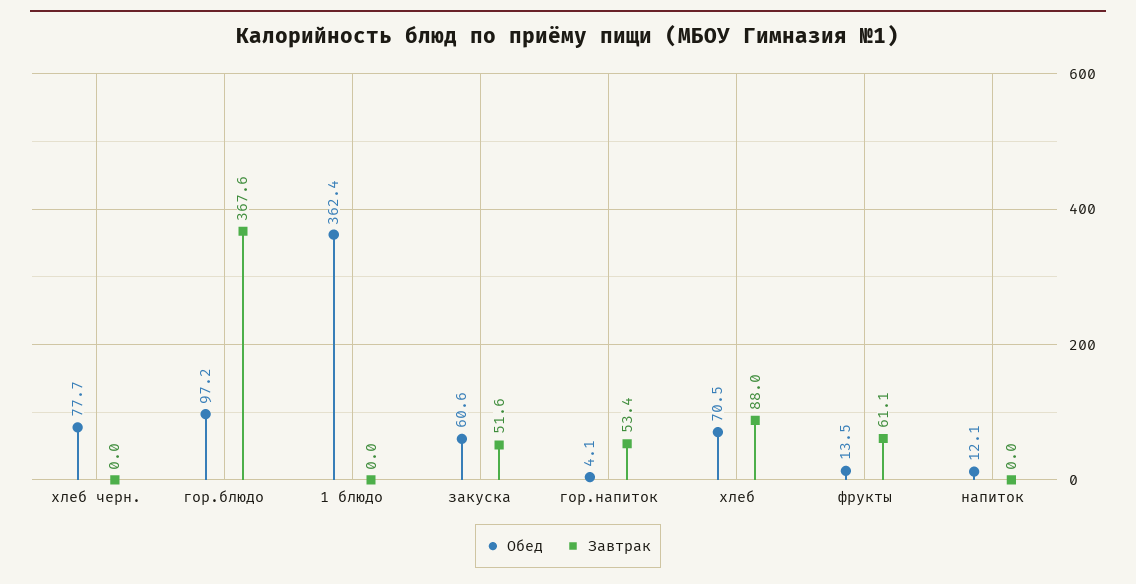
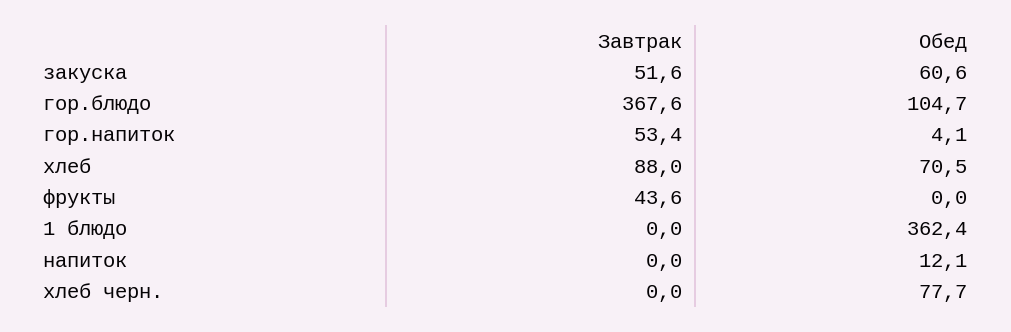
Обед, гор.блюдо: 97.2 -> 104.7
Обед, фрукты: 13.5 -> 0
Завтрак, фрукты: 61.1 -> 43.6

